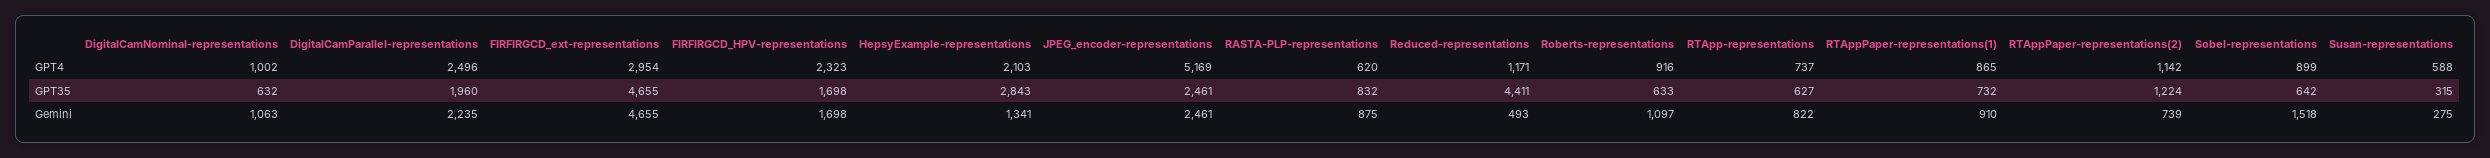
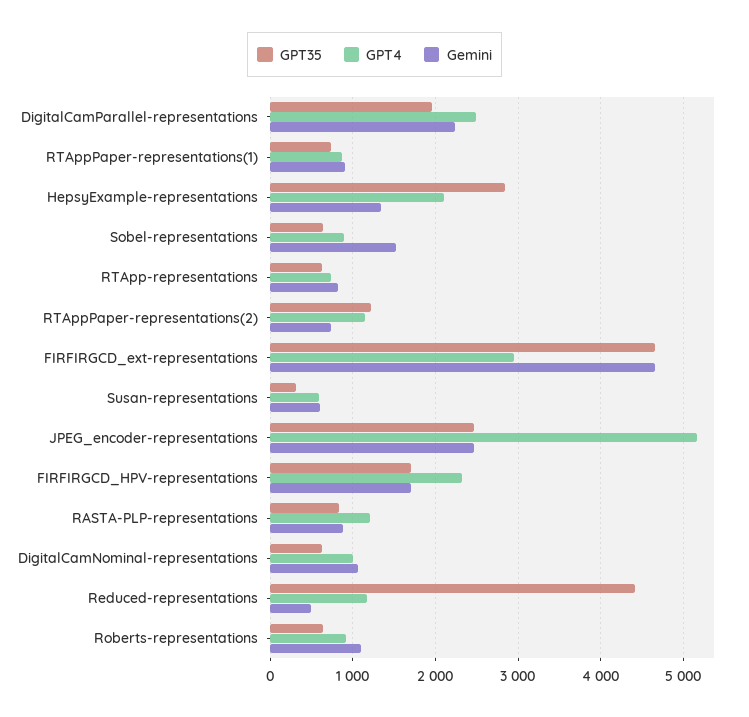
GPT4, RASTA-PLP-representations: 620 -> 1200
Gemini, Susan-representations: 275 -> 600

